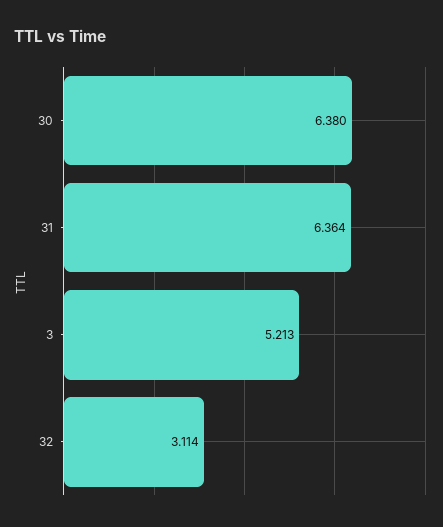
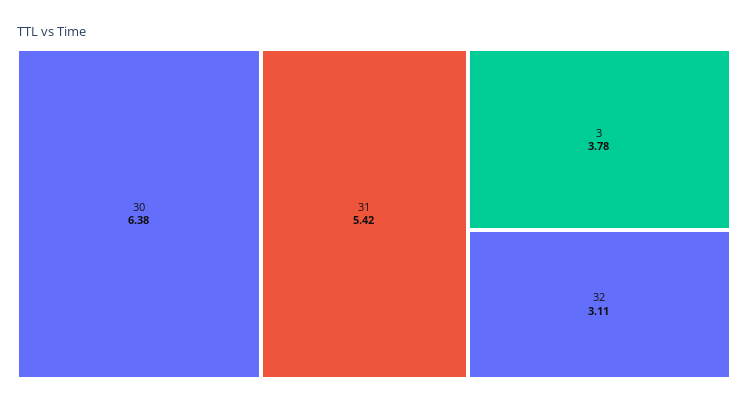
31: 6.364 -> 5.42
3: 5.213 -> 3.78

